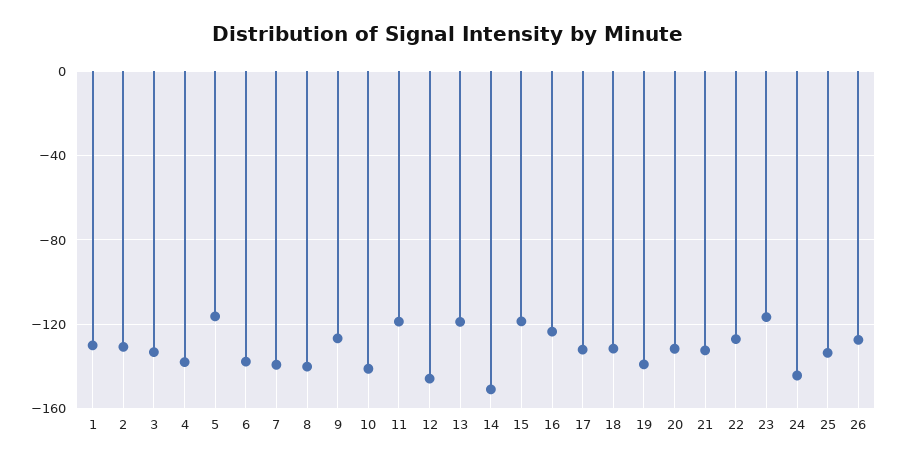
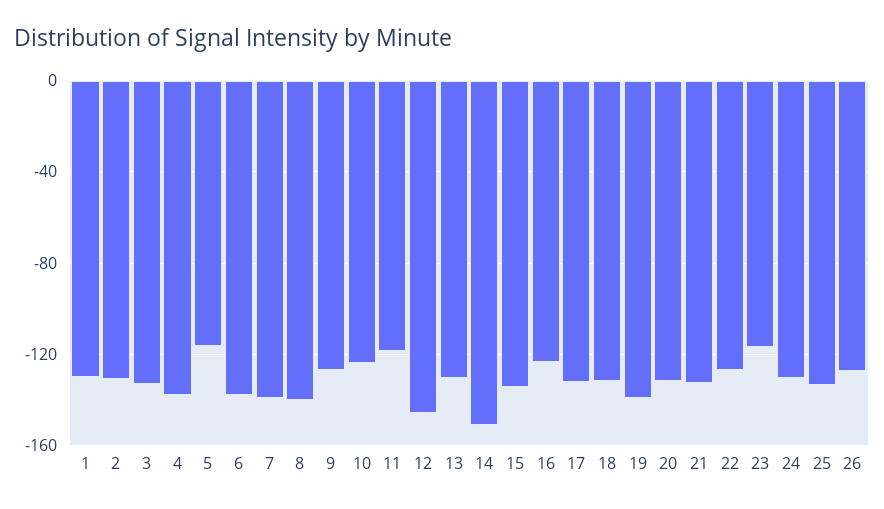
10: -140 -> -125
13: -120 -> -130
15: -120 -> -135
24: -145 -> -130

